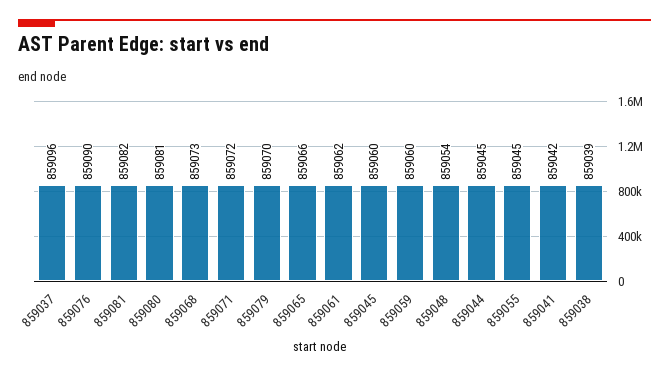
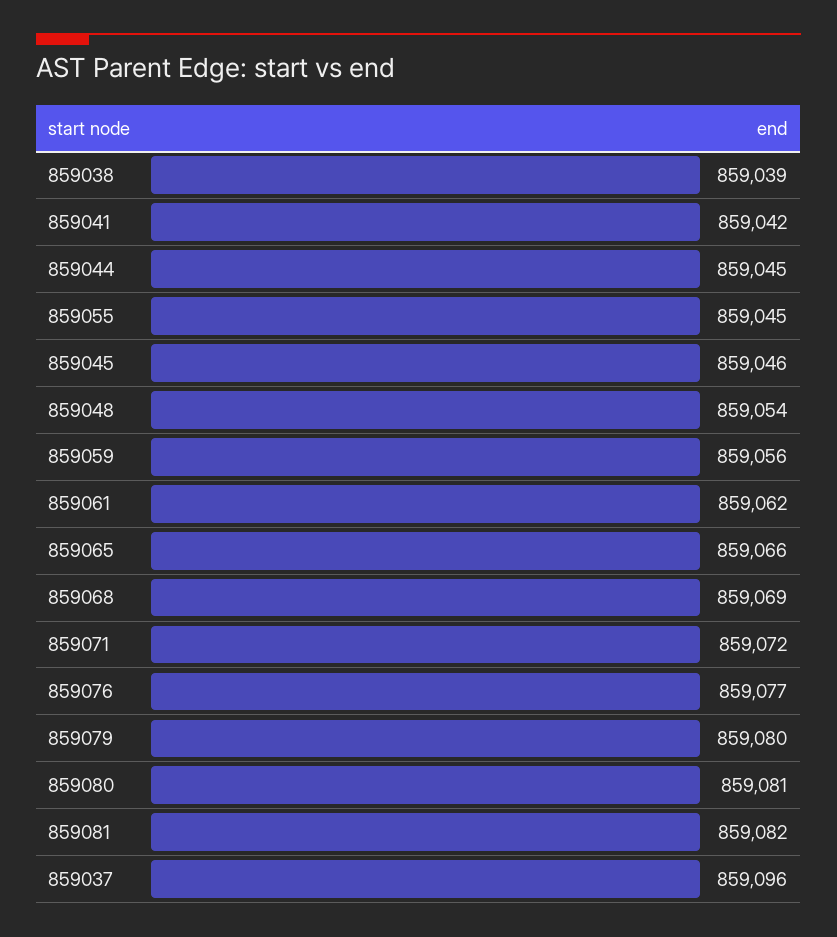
859076: 859090 -> 859077
859068: 859073 -> 859069
859079: 859070 -> 859080
859045: 859060 -> 859046
859059: 859060 -> 859056

